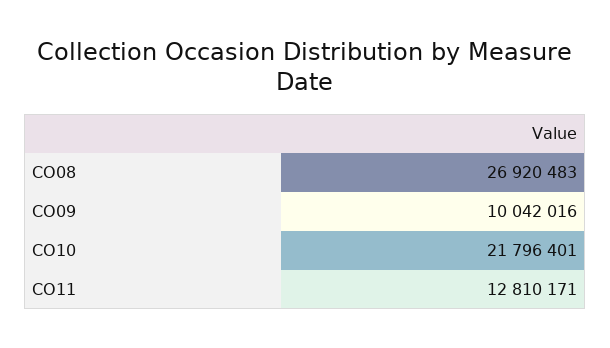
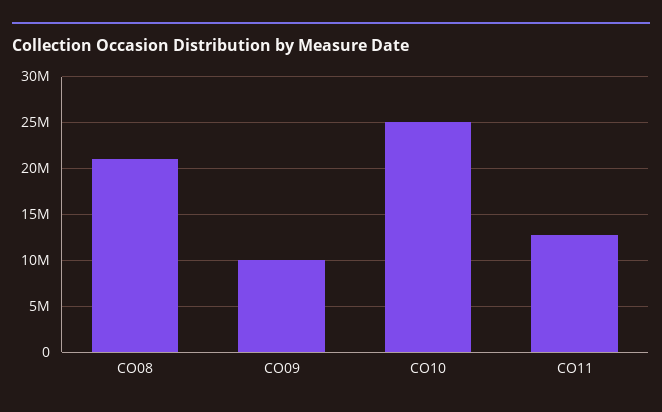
CO08: 26920483 -> 21000000
CO10: 21796401 -> 25000000

